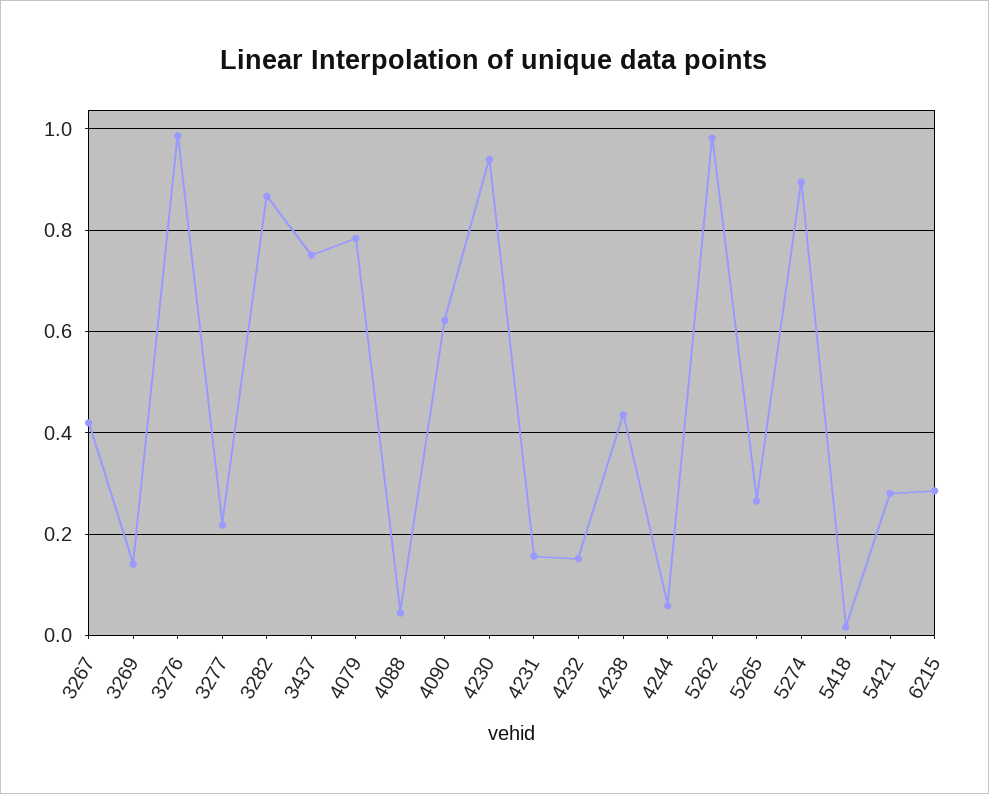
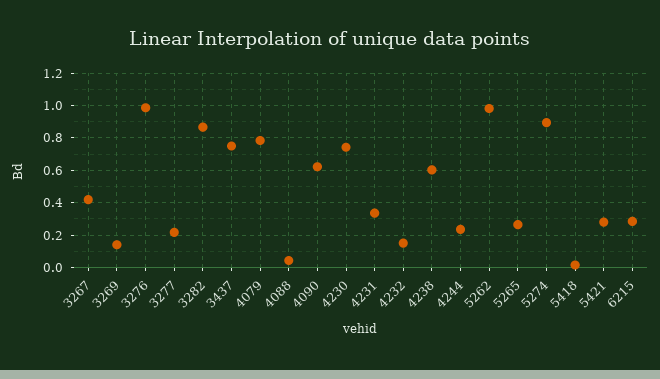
4230: 0.94 -> 0.75
4231: 0.16 -> 0.35
4238: 0.44 -> 0.6
4244: 0.06 -> 0.25

